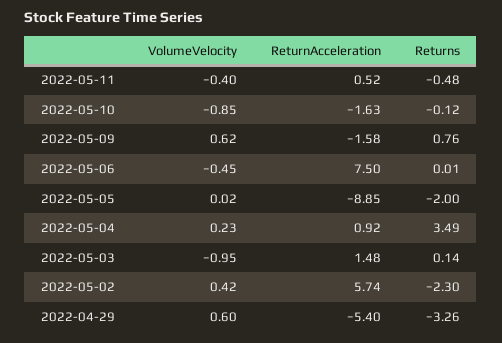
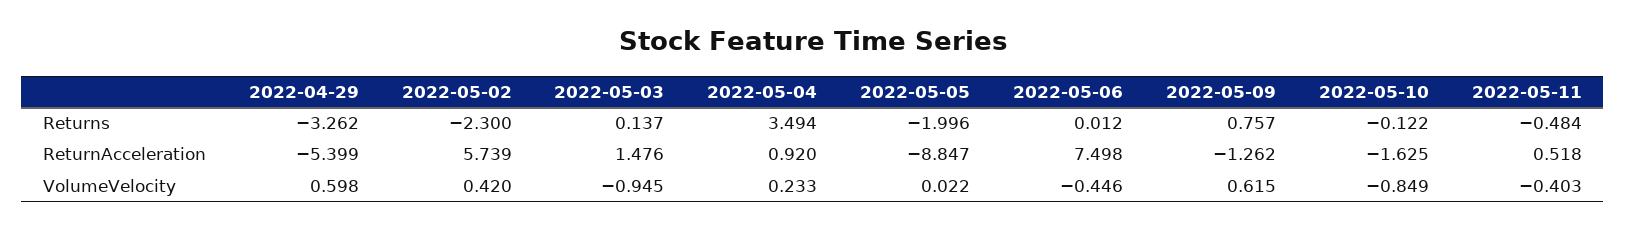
ReturnAcceleration, 2022-05-09: -1.58 -> -1.262

